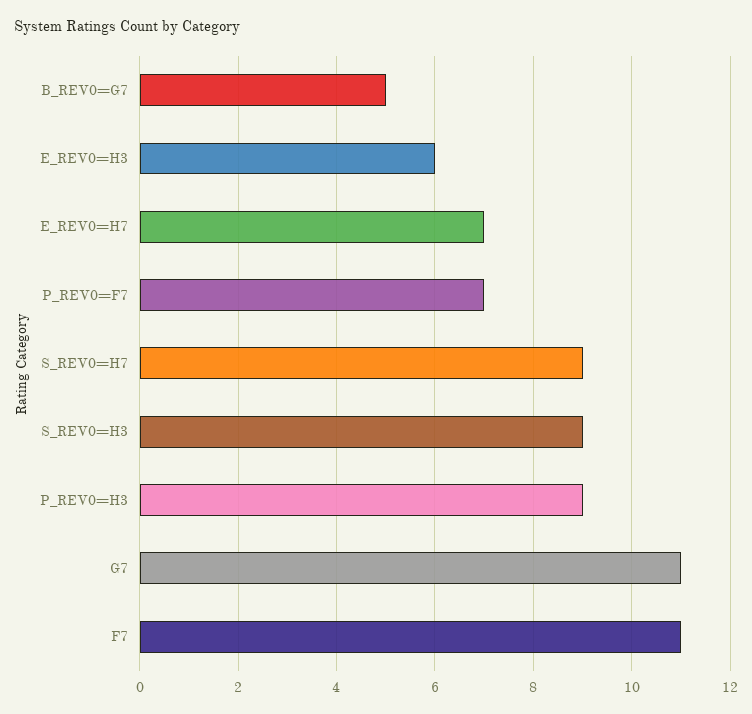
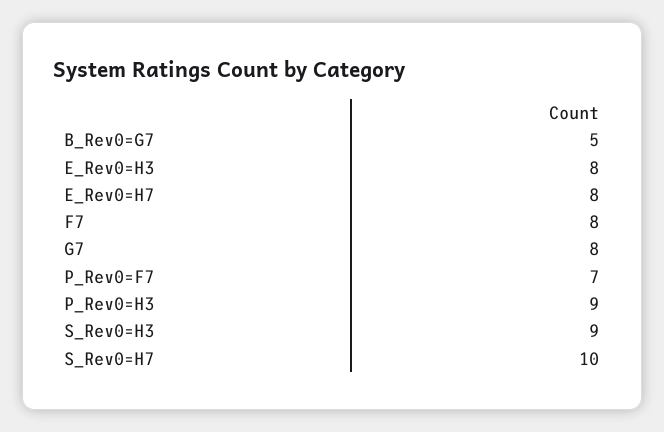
E_REV0=H3: 6 -> 8
E_REV0=H7: 7 -> 8
S_REV0=H7: 9 -> 10
G7: 11 -> 8
F7: 11 -> 8

